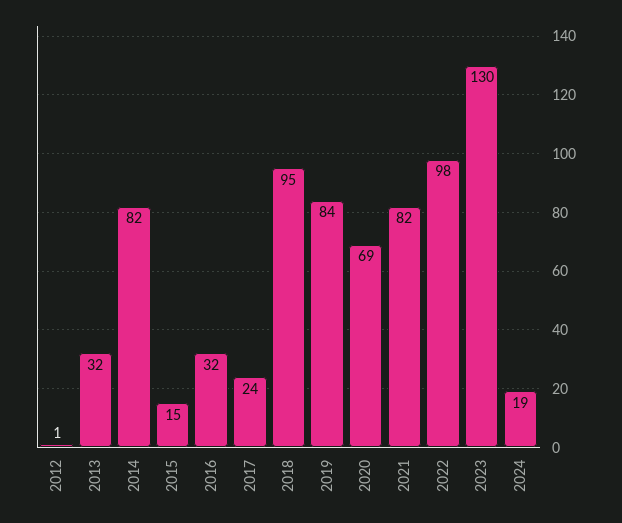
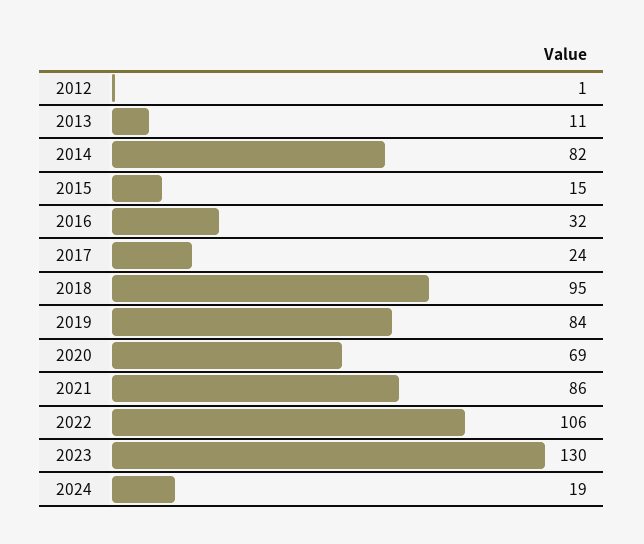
2013: 32 -> 11
2021: 82 -> 86
2022: 98 -> 106

